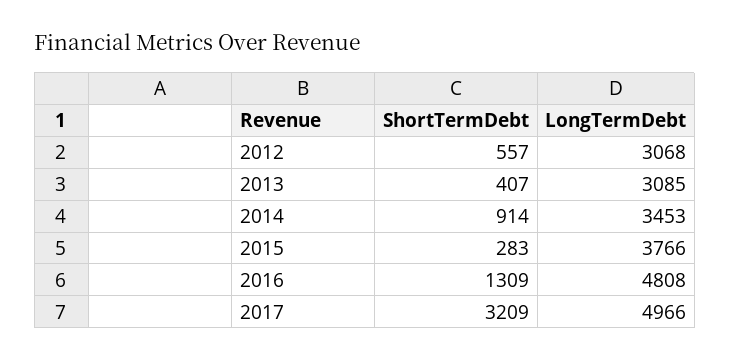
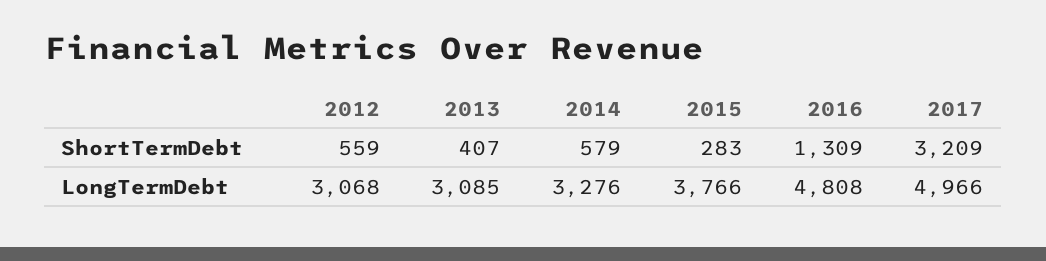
ShortTermDebt, 2012: 557 -> 559
ShortTermDebt, 2014: 914 -> 579
LongTermDebt, 2014: 3453 -> 3276

